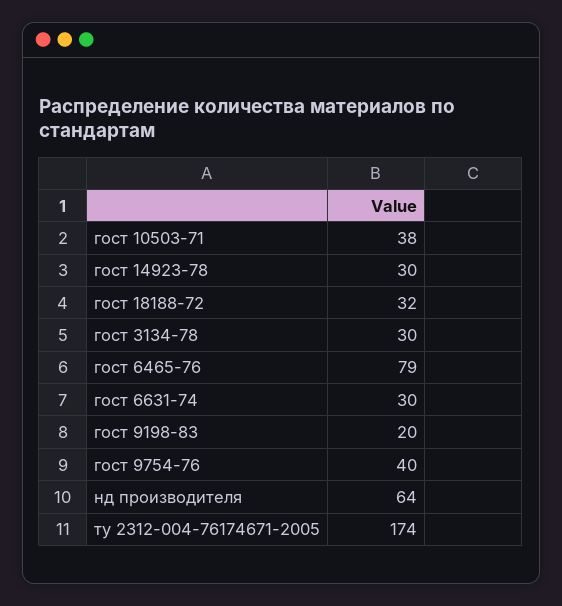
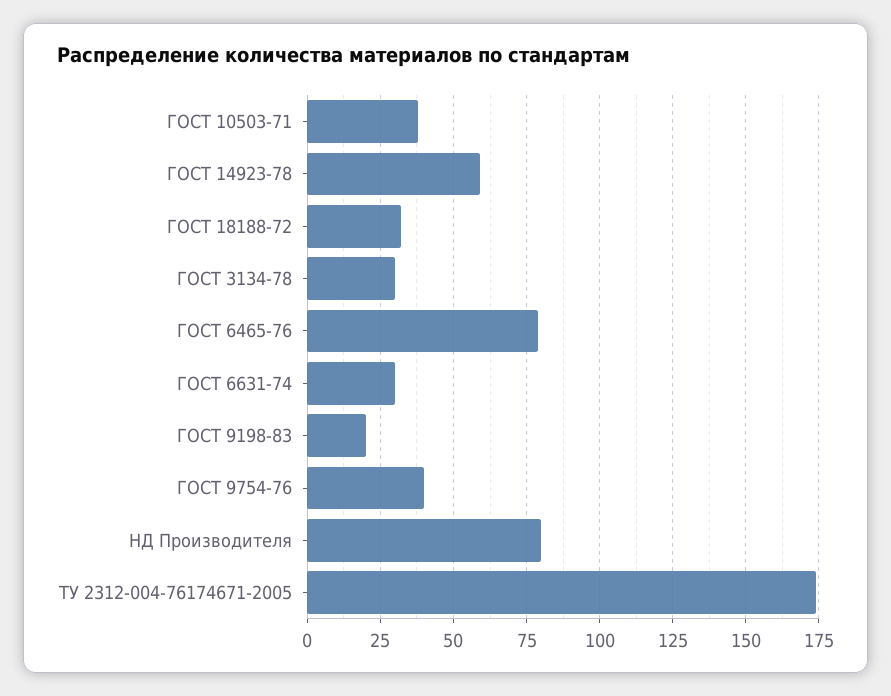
гост 14923-78: 30 -> 60
нд производителя: 64 -> 80

